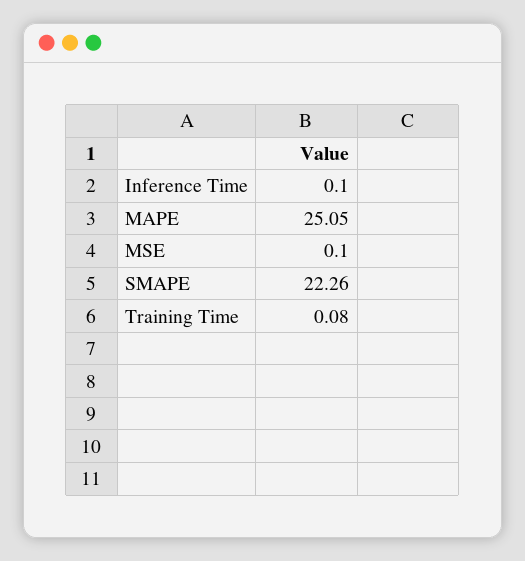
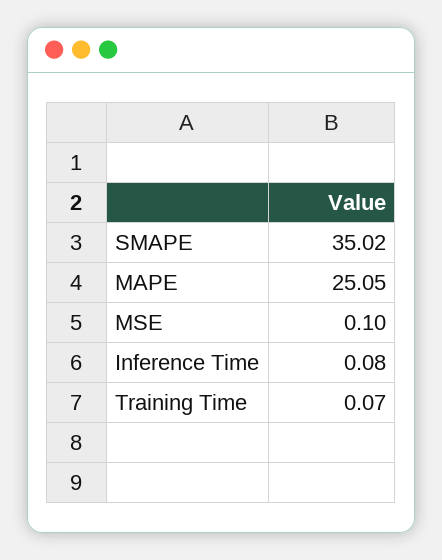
Inference Time: 0.1 -> 0.08
SMAPE: 22.26 -> 35.02
Training Time: 0.08 -> 0.07

